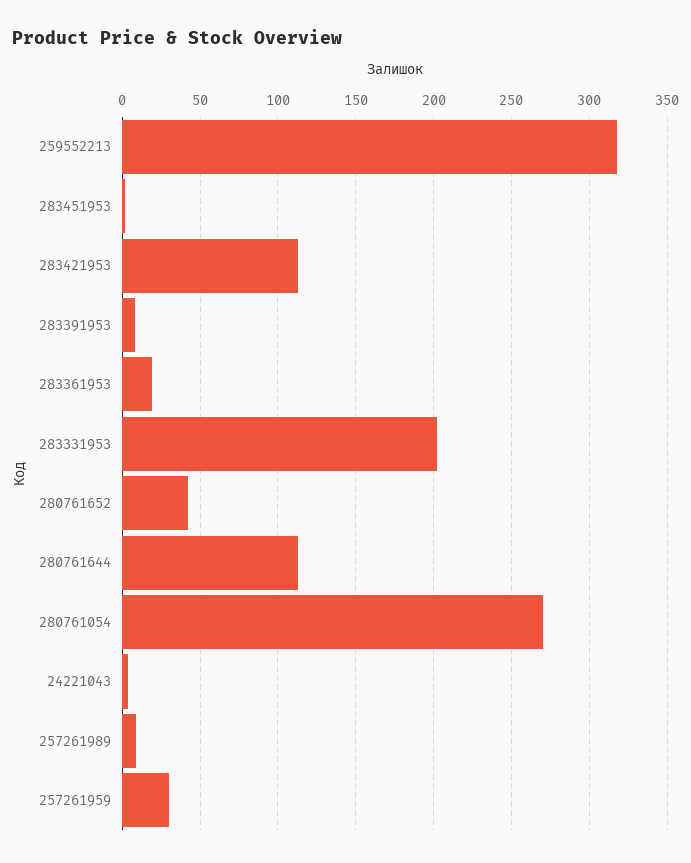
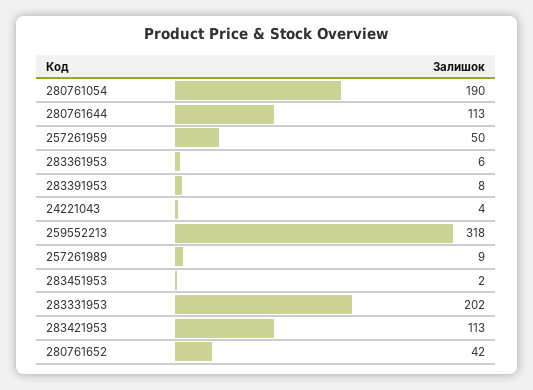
283361953: 20 -> 6
280761054: 270 -> 190
257261959: 30 -> 50

